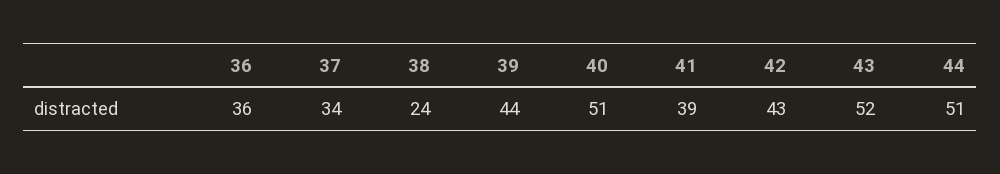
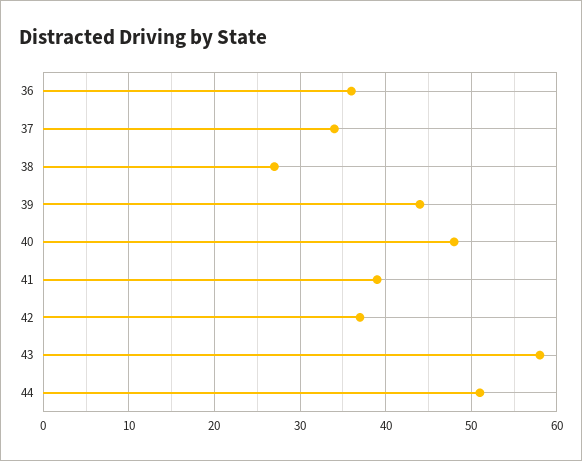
38: 24 -> 27
40: 51 -> 48
42: 43 -> 37
43: 52 -> 58

